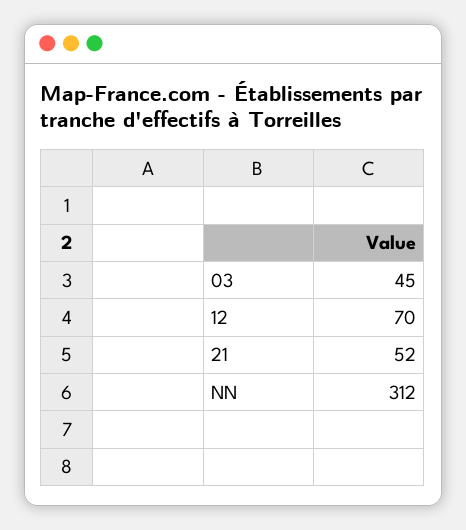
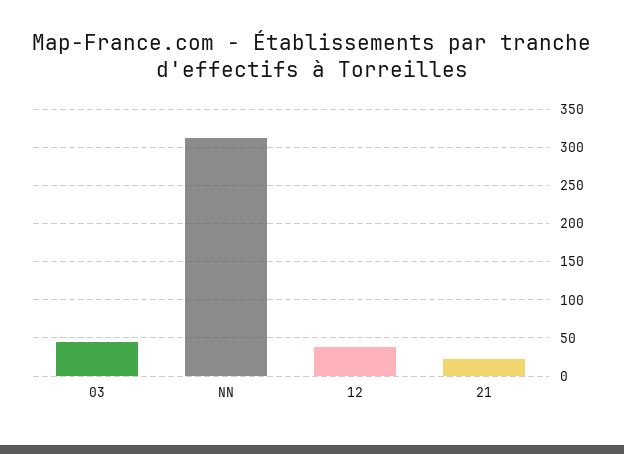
12: 70 -> 40
21: 52 -> 20

